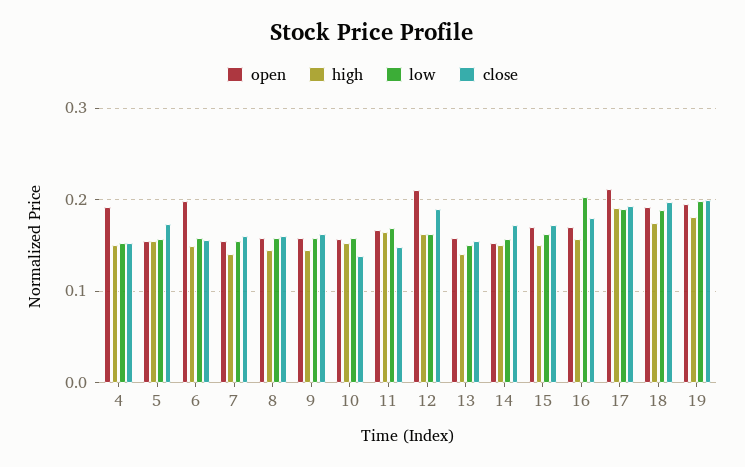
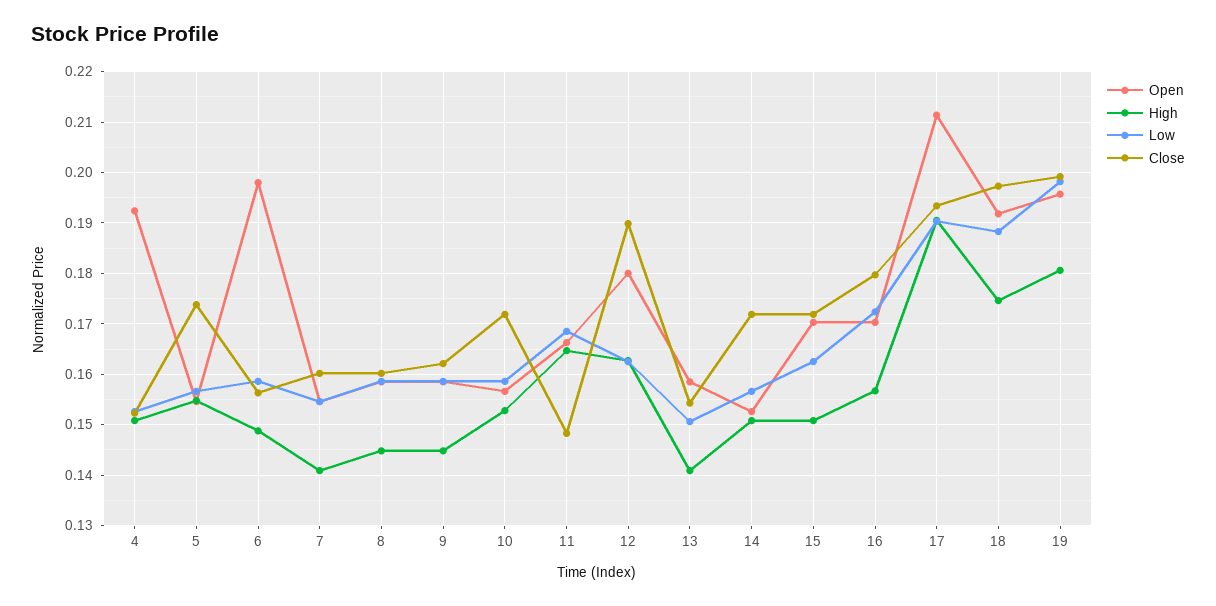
close, 10: 0.14 -> 0.172
open, 12: 0.21 -> 0.18
low, 16: 0.2 -> 0.172

